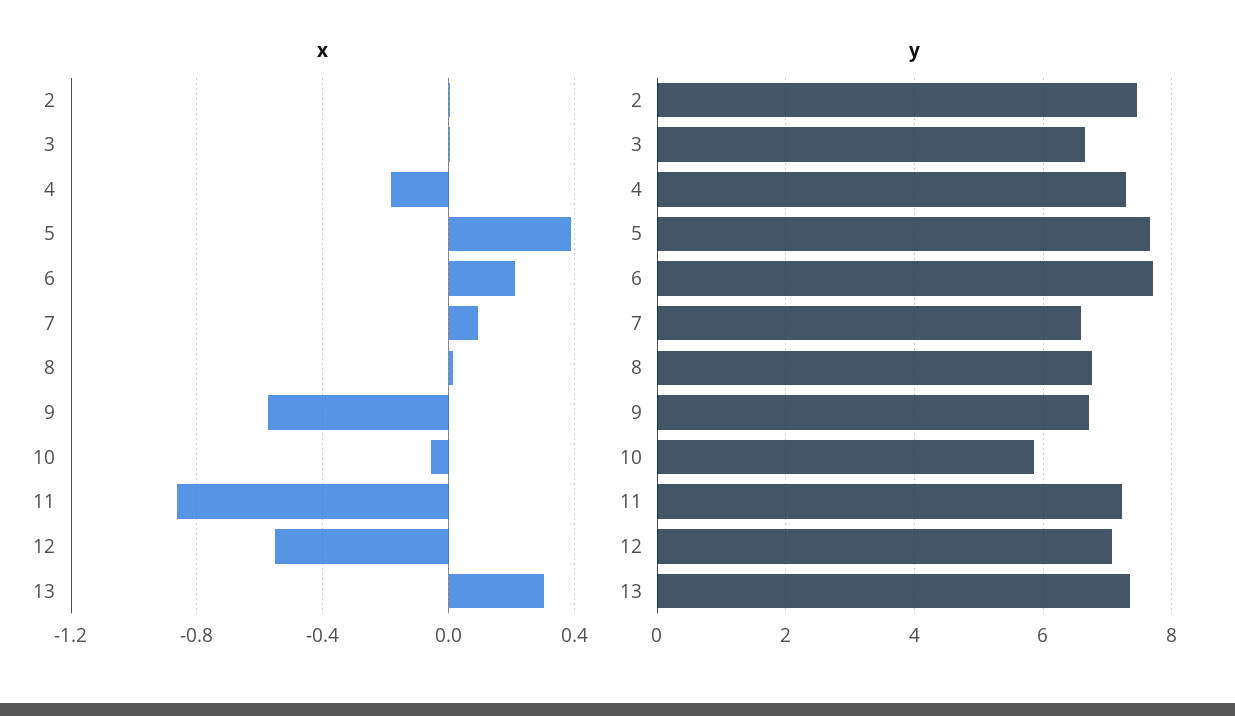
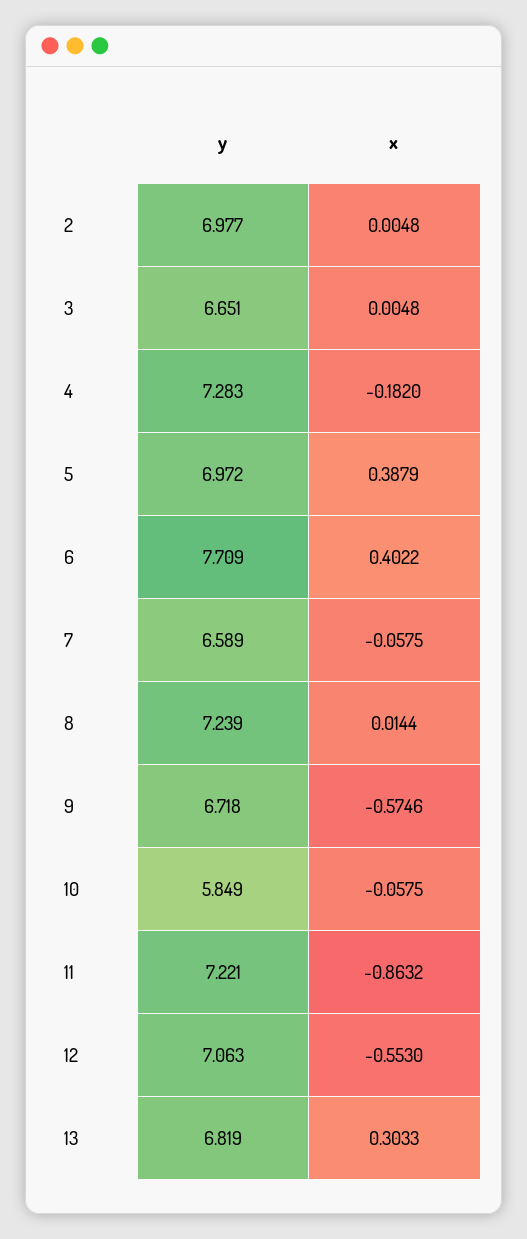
x, 6: 0.2 -> 0.4022
x, 7: 0.1 -> -0.0575
y, 2: 7.4 -> 6.977
y, 5: 7.6 -> 6.972
y, 8: 6.8 -> 7.239
y, 13: 7.4 -> 6.819

